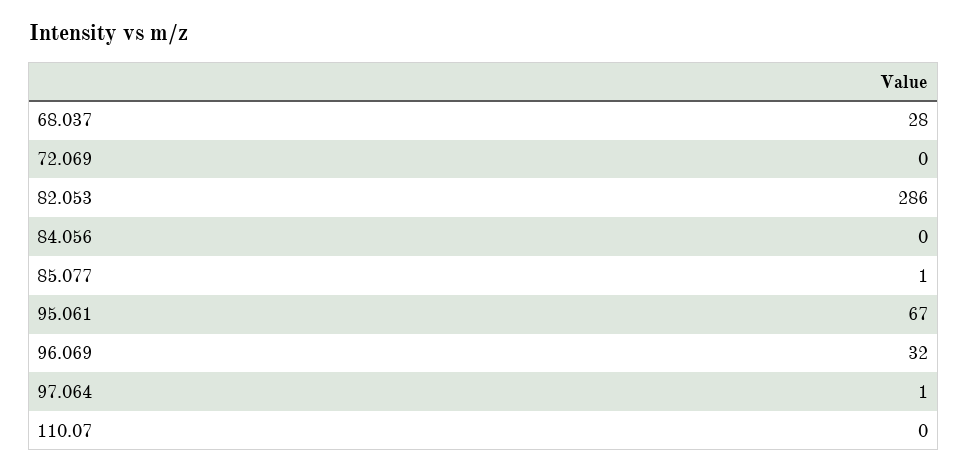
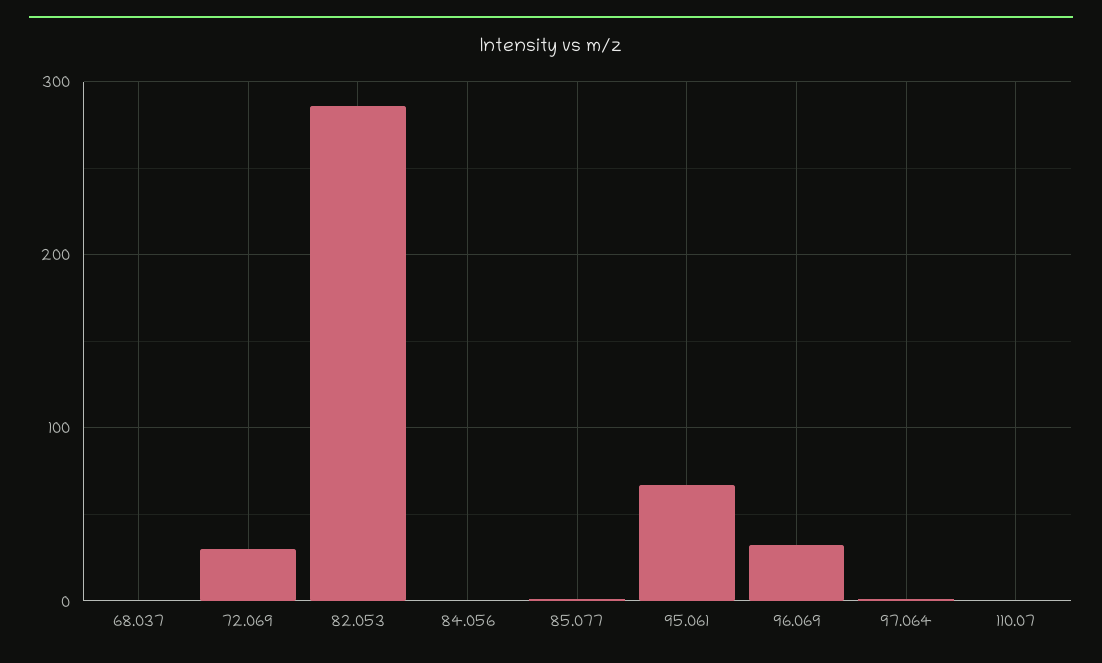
68.037: 28 -> 0
72.069: 0 -> 30

